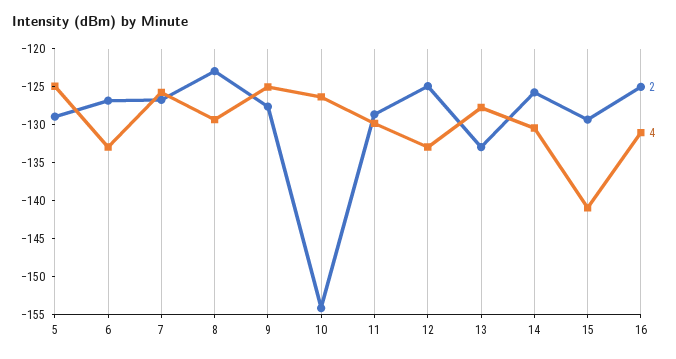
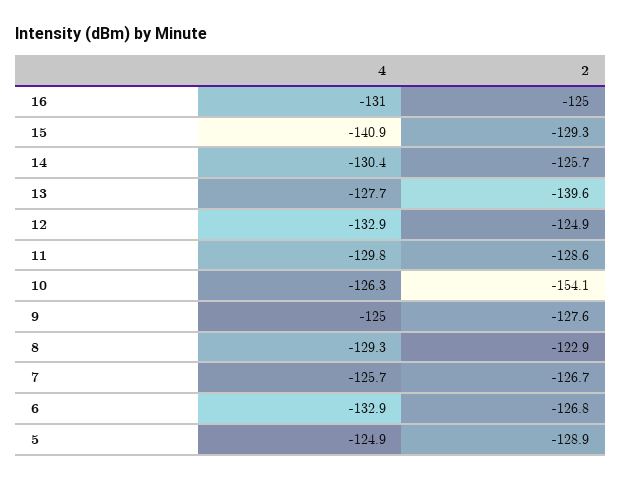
2, 13: -132.5 -> -139.6

